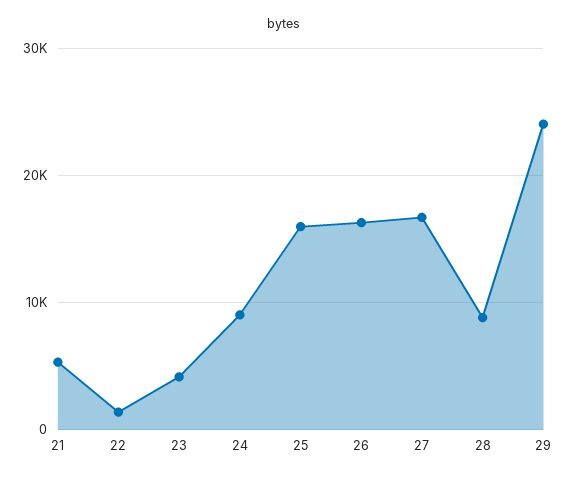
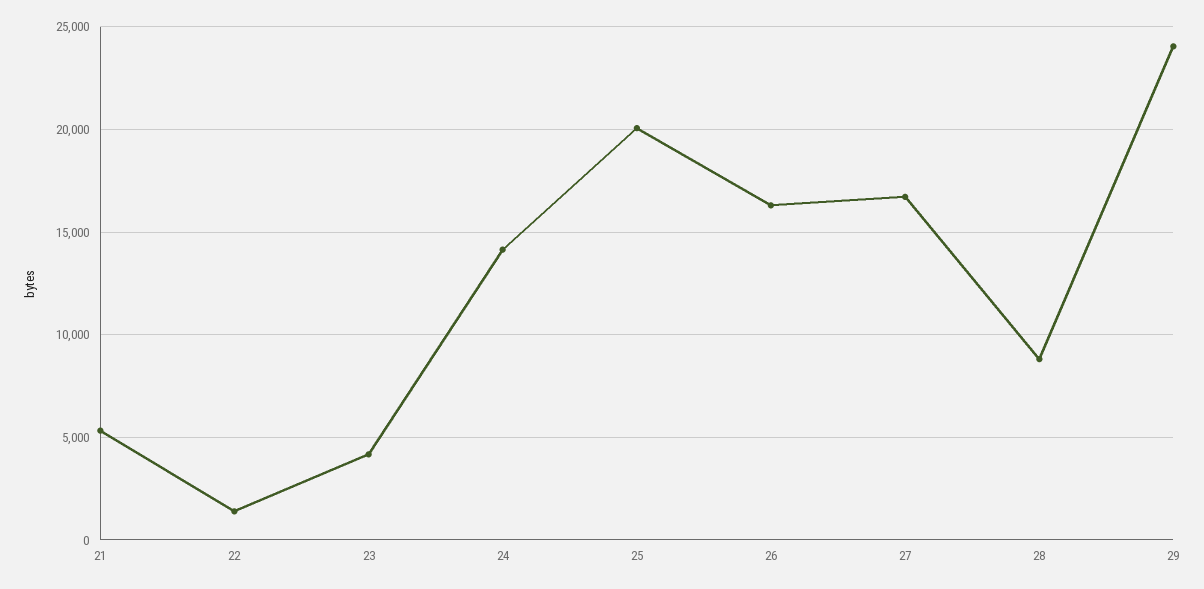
24: 9000 -> 14000
25: 16000 -> 20000

